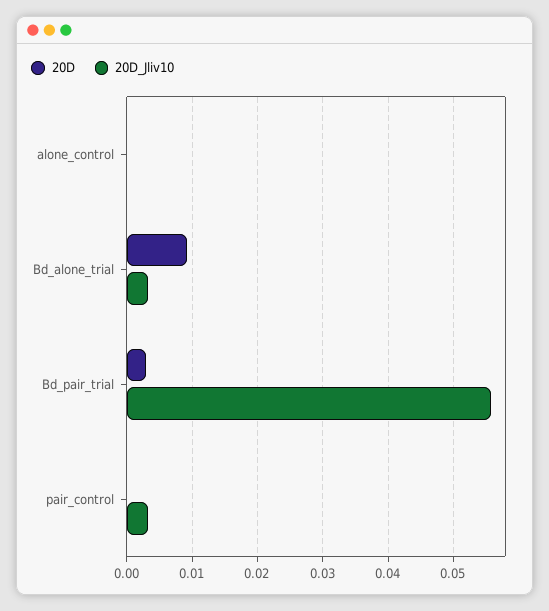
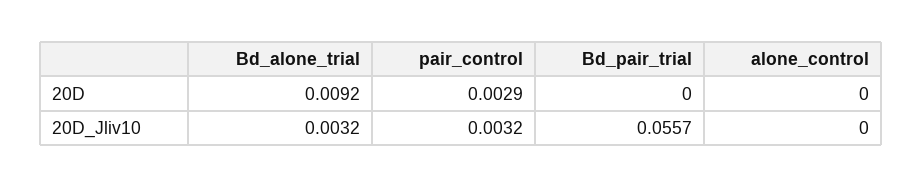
20D, Bd_pair_trial: 0.003 -> 0
20D, pair_control: 0 -> 0.0029

